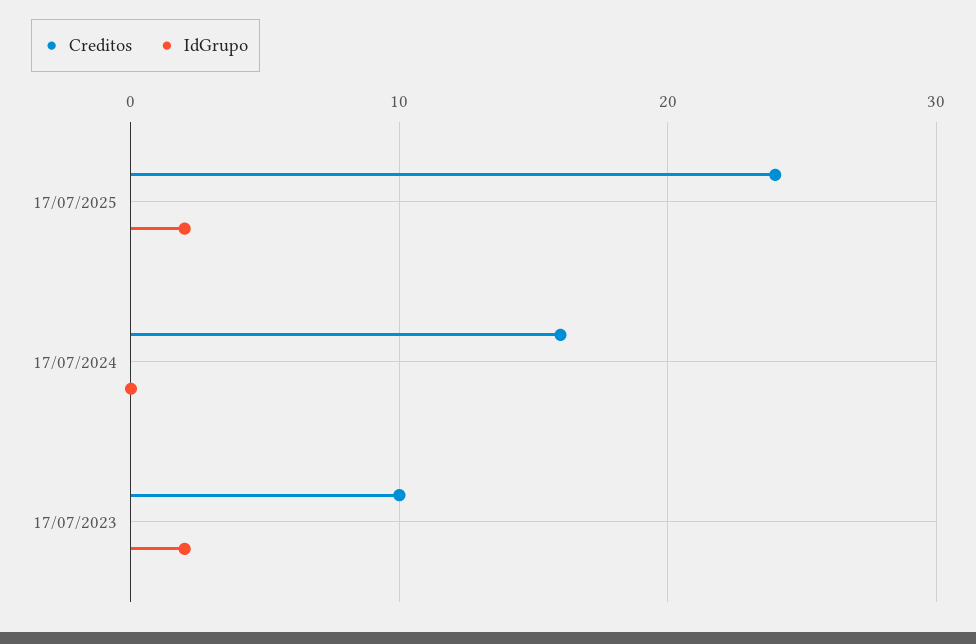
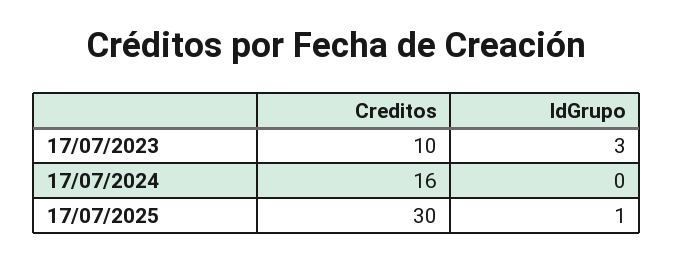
Creditos, 17/07/2025: 24 -> 30
IdGrupo, 17/07/2025: 2 -> 1
IdGrupo, 17/07/2023: 2 -> 3

